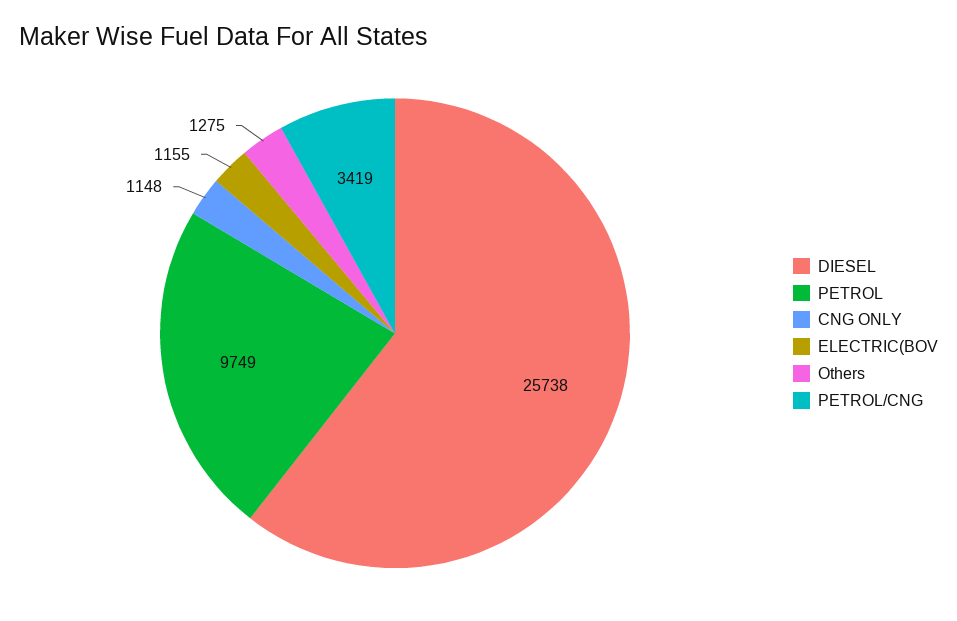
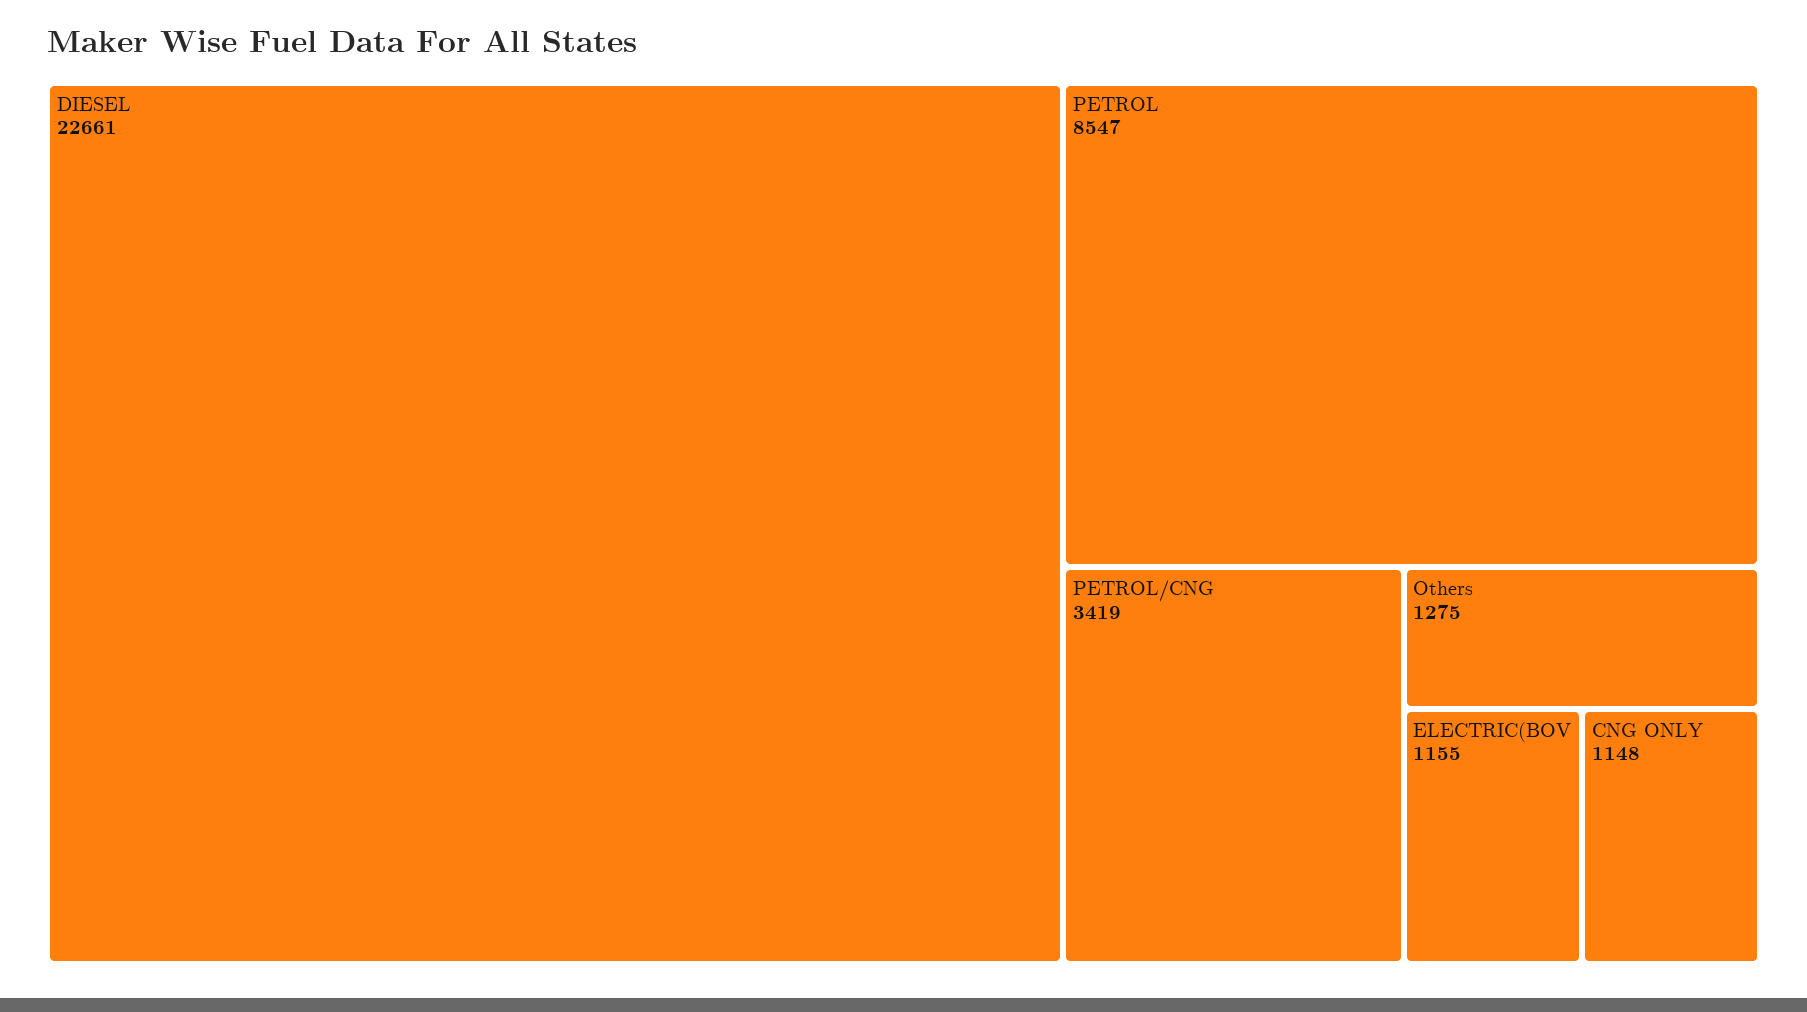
DIESEL: 25738 -> 22661
PETROL: 9749 -> 8547

